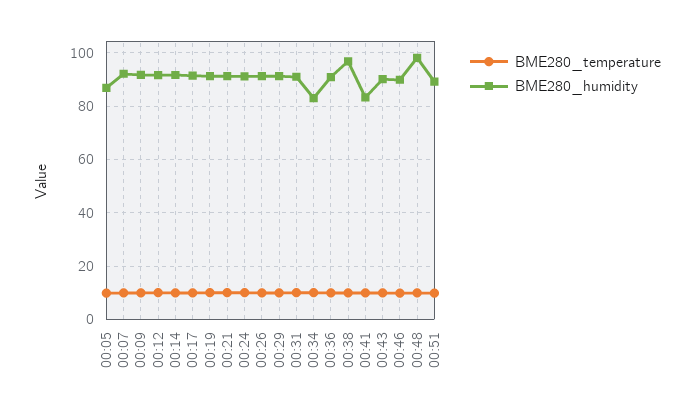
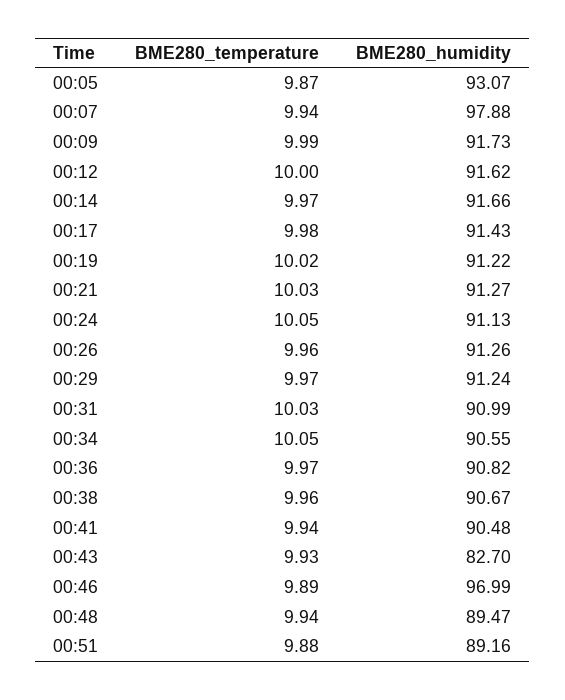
BME280_humidity, 00:05: 87.5 -> 93.07
BME280_humidity, 00:07: 92.5 -> 97.88
BME280_humidity, 00:34: 82.5 -> 90.55
BME280_humidity, 00:38: 97.5 -> 90.67
BME280_humidity, 00:41: 82.5 -> 90.48
BME280_humidity, 00:43: 90 -> 82.7
BME280_humidity, 00:46: 90 -> 96.99
BME280_humidity, 00:48: 97.5 -> 89.47

